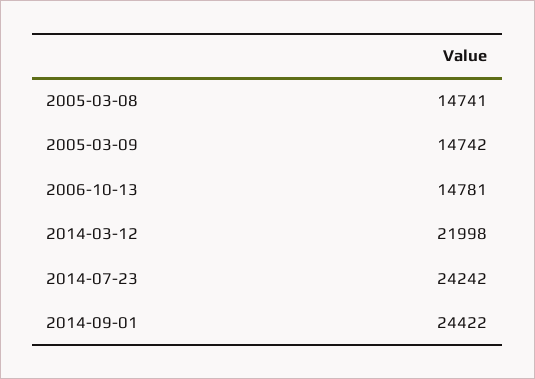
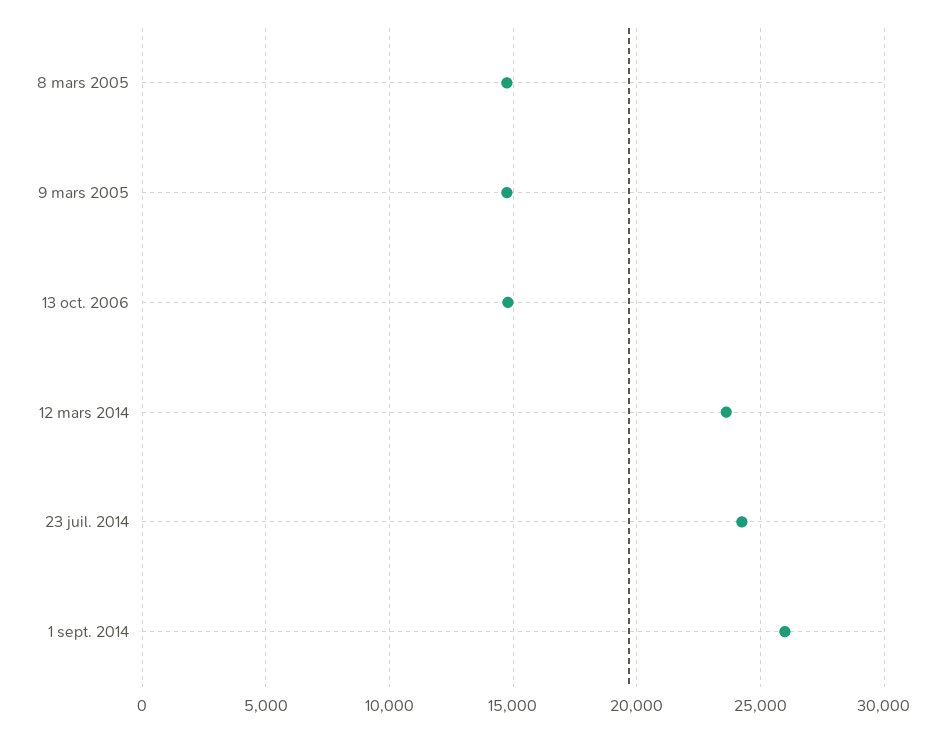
2014-03-12: 21998 -> 23500
2014-09-01: 24422 -> 26000

